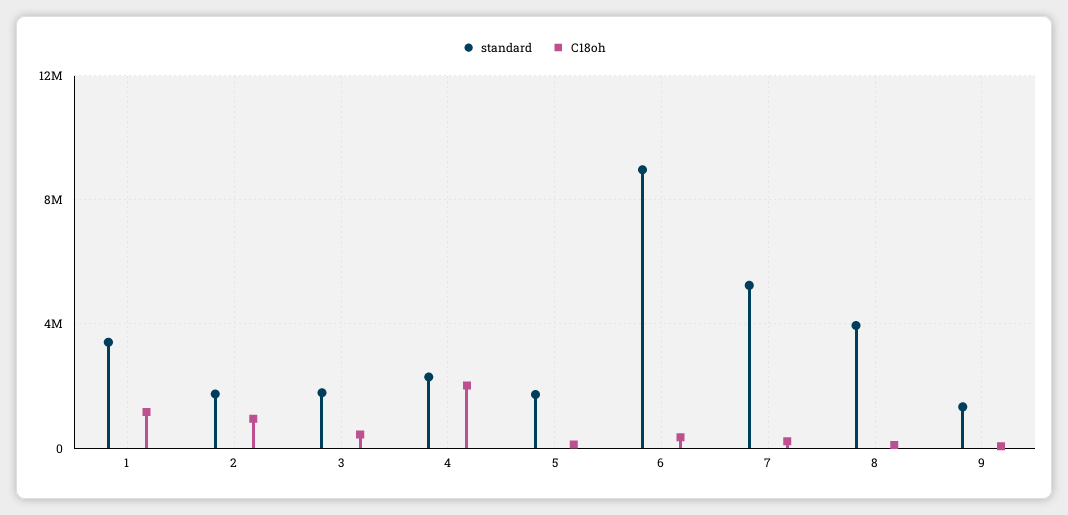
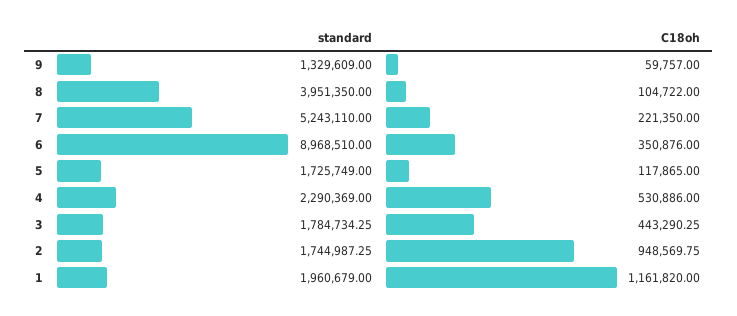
standard, 1: 3500000 -> 1960679
C18oh, 4: 2000000 -> 530886

